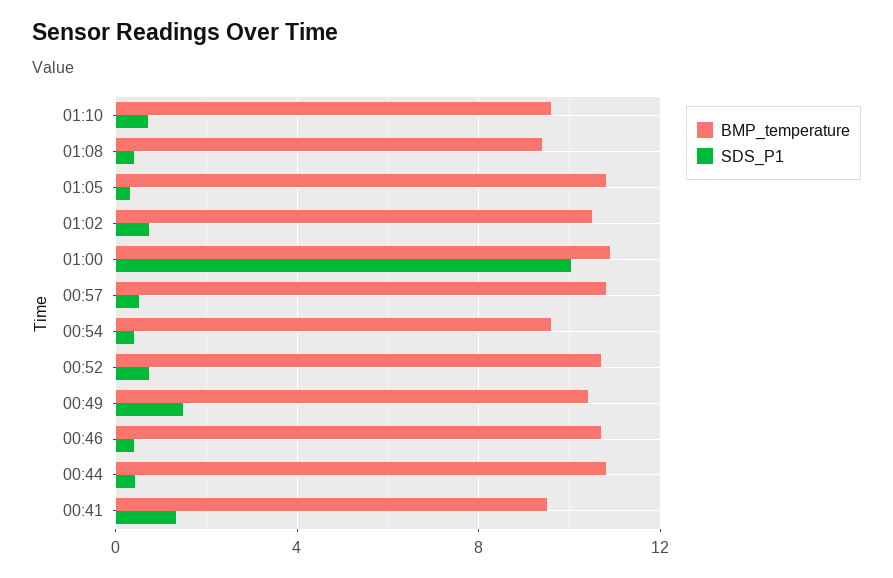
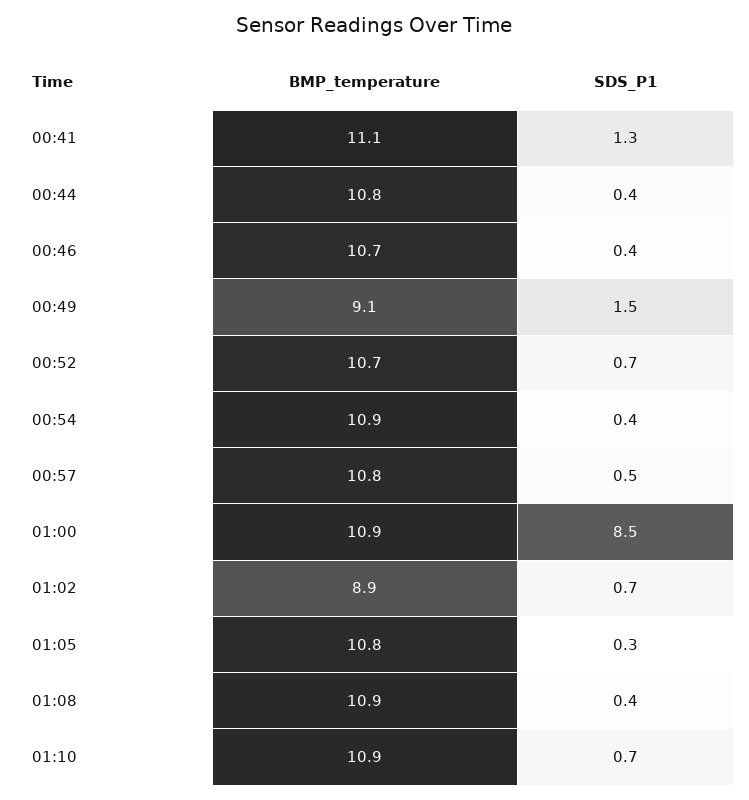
BMP_temperature, 01:10: 9.5 -> 10.9
BMP_temperature, 01:08: 9.5 -> 10.9
BMP_temperature, 01:02: 10.5 -> 8.9
SDS_P1, 01:00: 10 -> 8.5
BMP_temperature, 00:54: 9.5 -> 10.9
BMP_temperature, 00:49: 10.5 -> 9.1
BMP_temperature, 00:41: 9.5 -> 11.1

